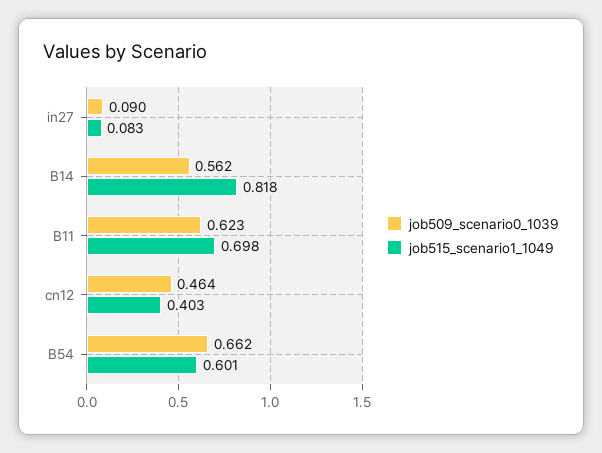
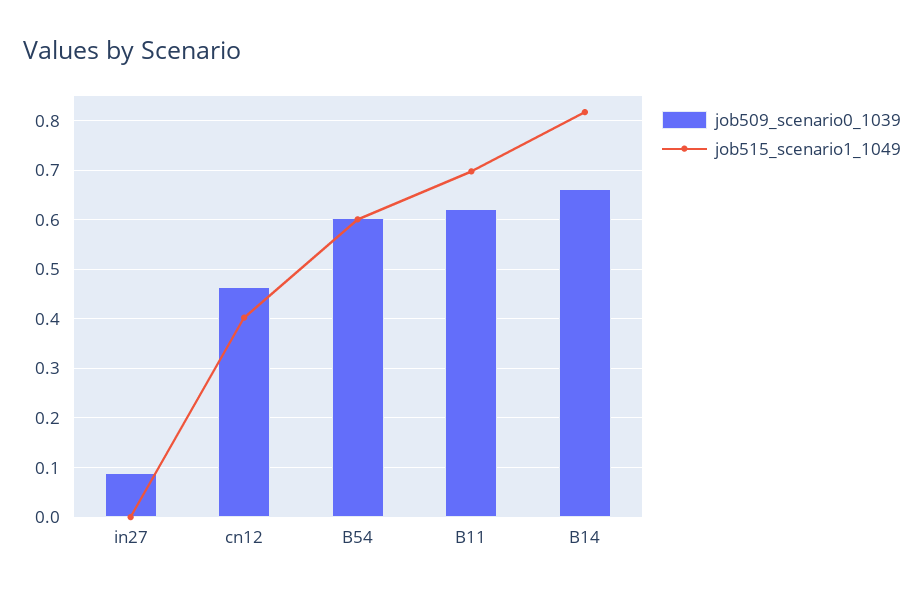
job515_scenario1_1049, in27: 0.083 -> 0
job509_scenario0_1039, B14: 0.562 -> 0.66
job509_scenario0_1039, B54: 0.662 -> 0.6

